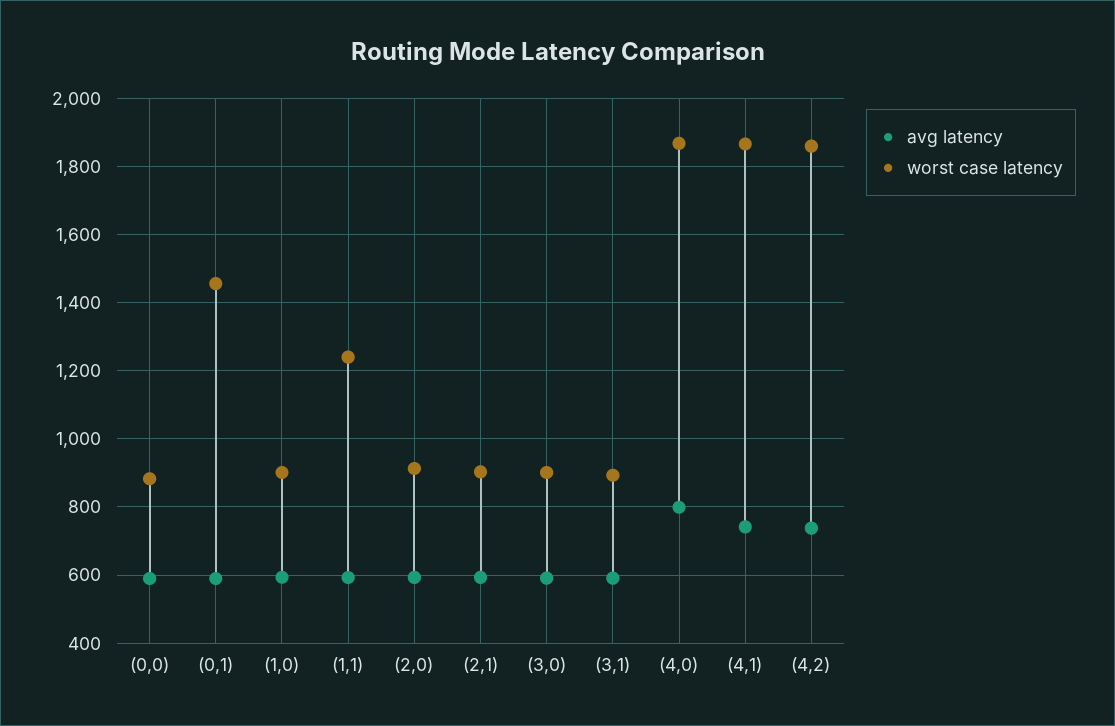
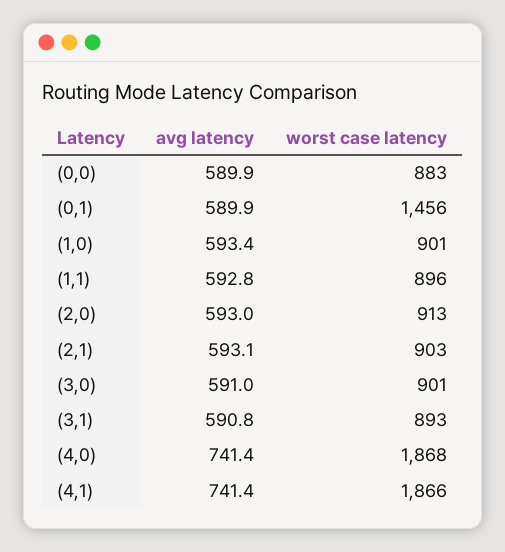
worst case latency, (1,1): 1240 -> 896
avg latency, (4,0): 800 -> 741.4
avg latency, (4,2): 740 -> none
worst case latency, (4,2): 1860 -> none

